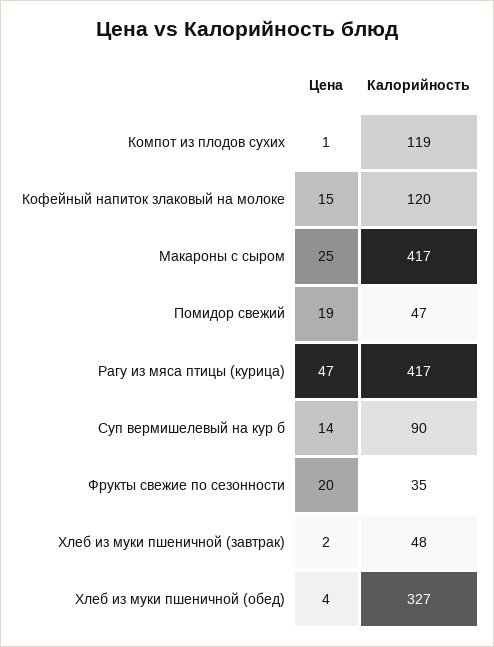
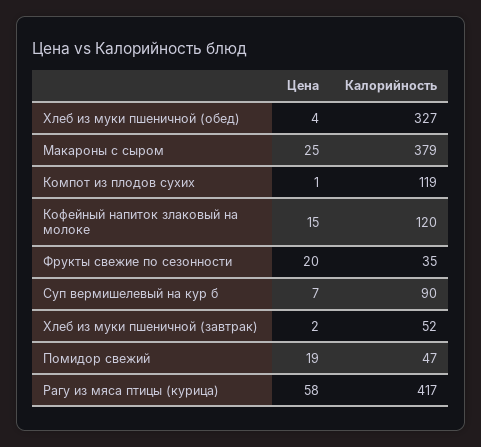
Калорийность, Макароны с сыром: 417 -> 379
Цена, Рагу из мяса птицы (курица): 47 -> 58
Цена, Суп вермишелевый на кур б: 14 -> 7
Калорийность, Хлеб из муки пшеничной (завтрак): 48 -> 52

